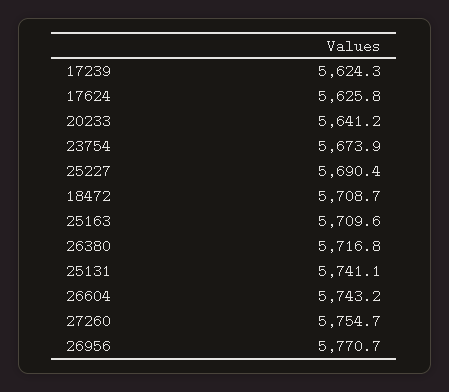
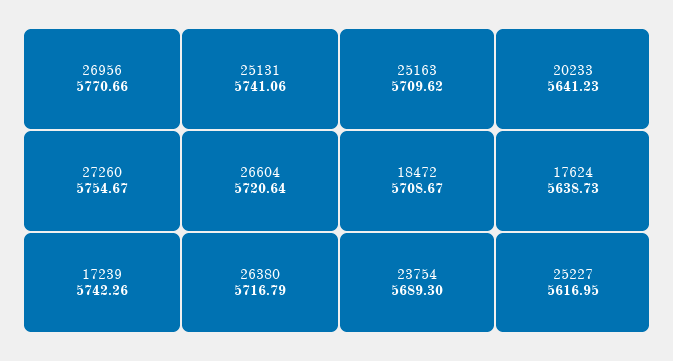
17239: 5624.3 -> 5742.26
17624: 5625.8 -> 5638.73
23754: 5673.9 -> 5689.3
25227: 5690.4 -> 5616.95
26604: 5743.2 -> 5720.64

